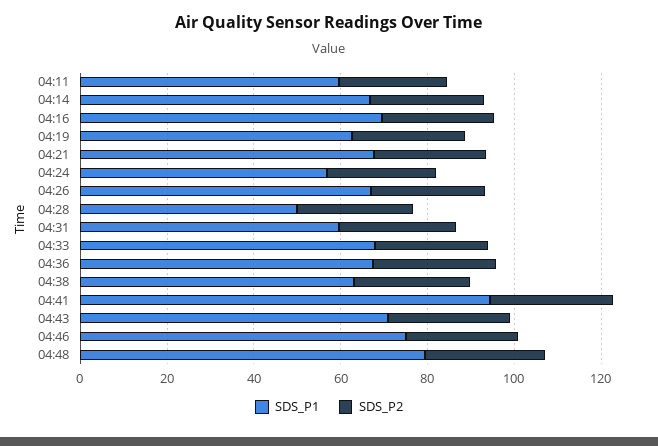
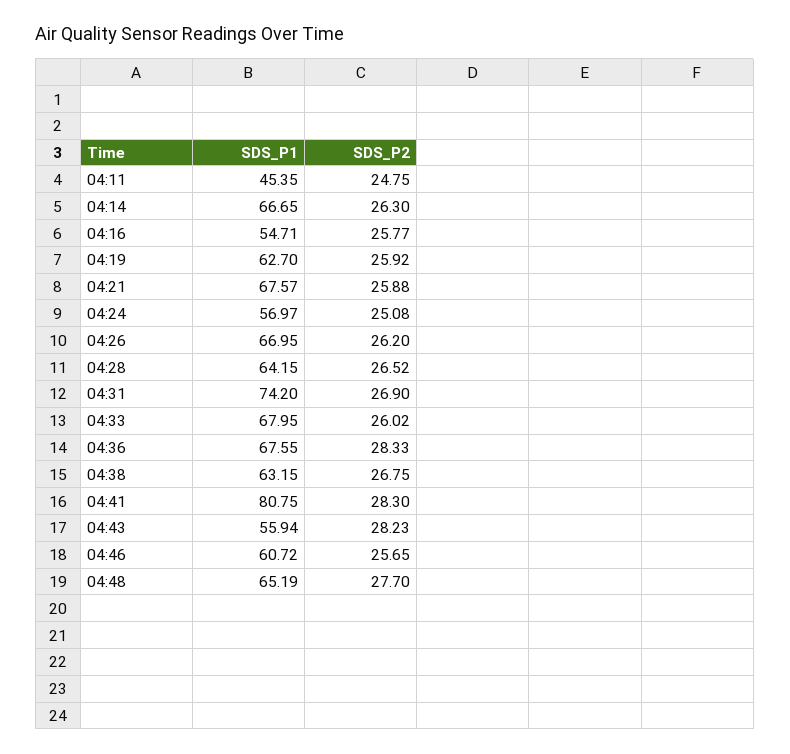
SDS_P1, 04:11: 60 -> 45.35
SDS_P1, 04:16: 70 -> 54.71
SDS_P1, 04:28: 50 -> 64.15
SDS_P1, 04:31: 60 -> 74.2
SDS_P1, 04:41: 95 -> 80.75
SDS_P1, 04:43: 70 -> 55.94
SDS_P1, 04:46: 75 -> 60.72
SDS_P1, 04:48: 80 -> 65.19

